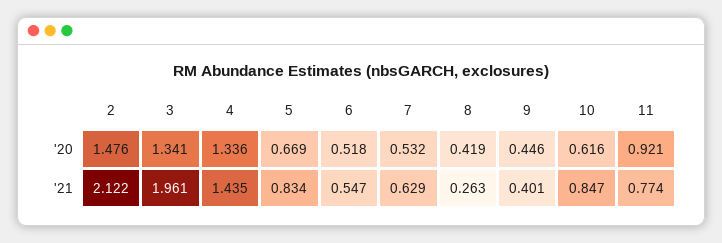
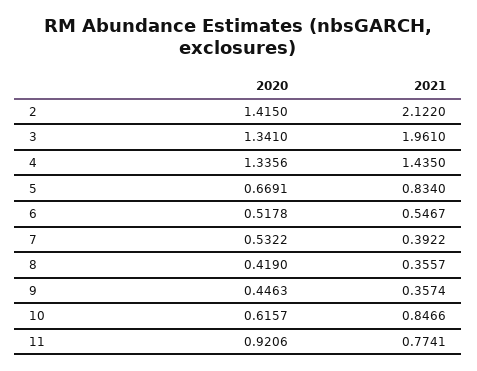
2, '20: 1.476 -> 1.415
7, '21: 0.629 -> 0.3922
8, '21: 0.263 -> 0.3557
9, '21: 0.401 -> 0.3574

